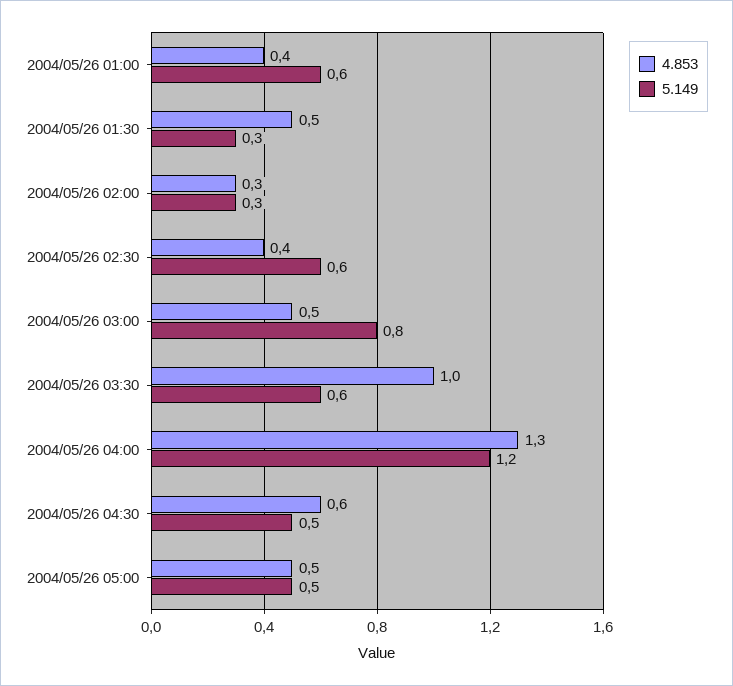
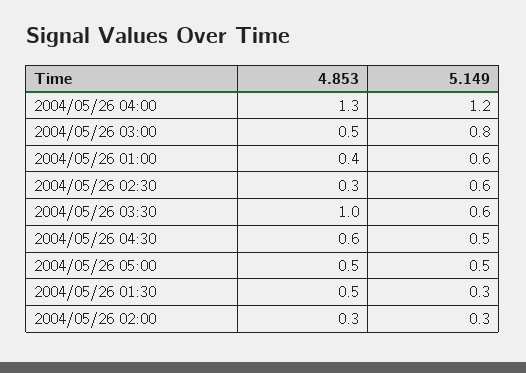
4.853, 2004/05/26 02:30: 0.4 -> 0.3

